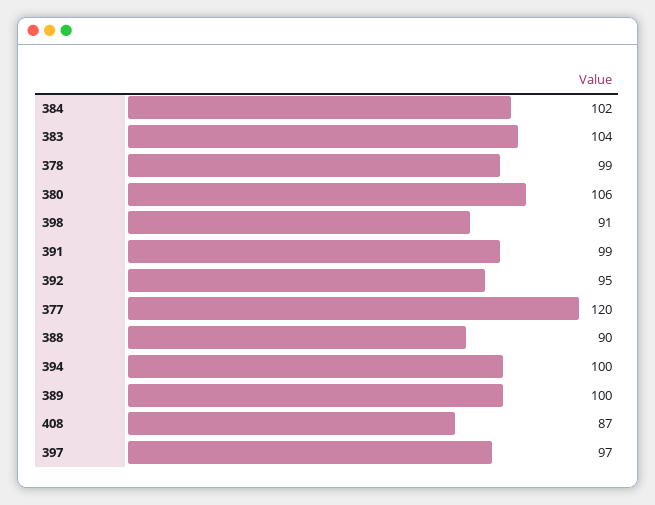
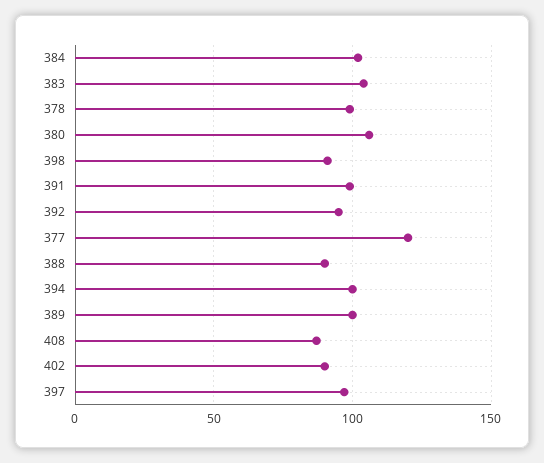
402: none -> 90

